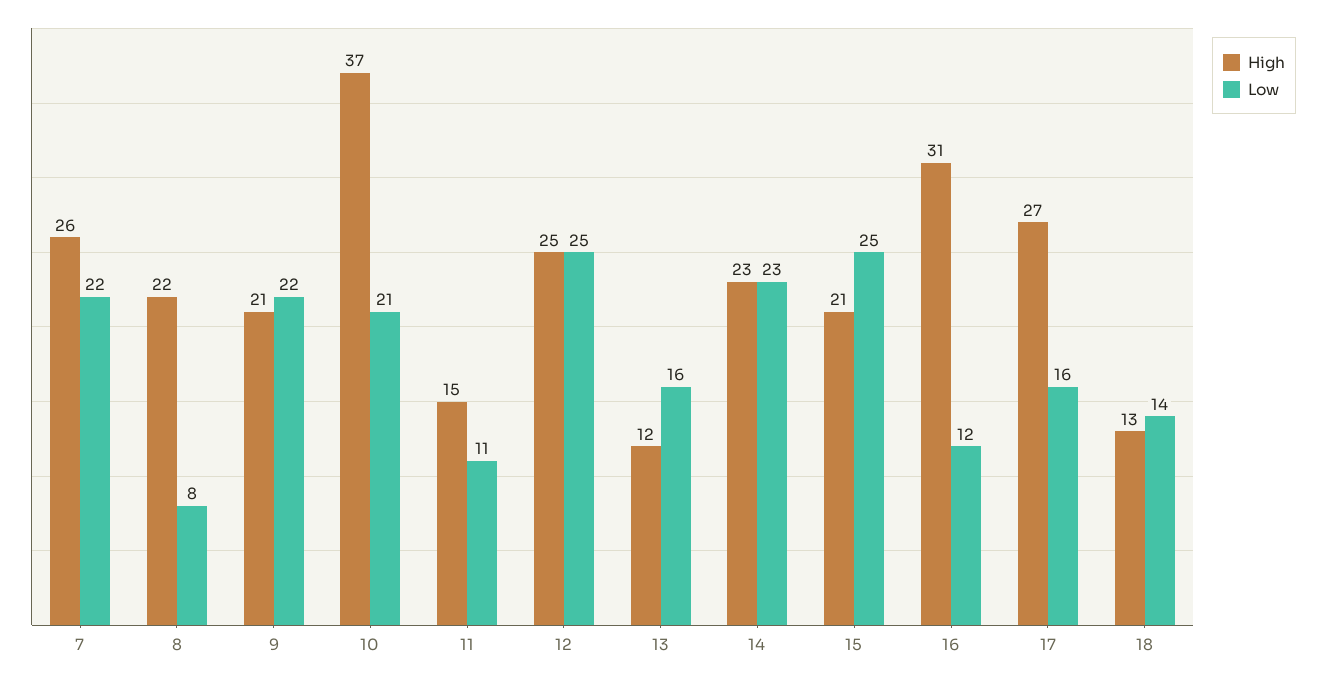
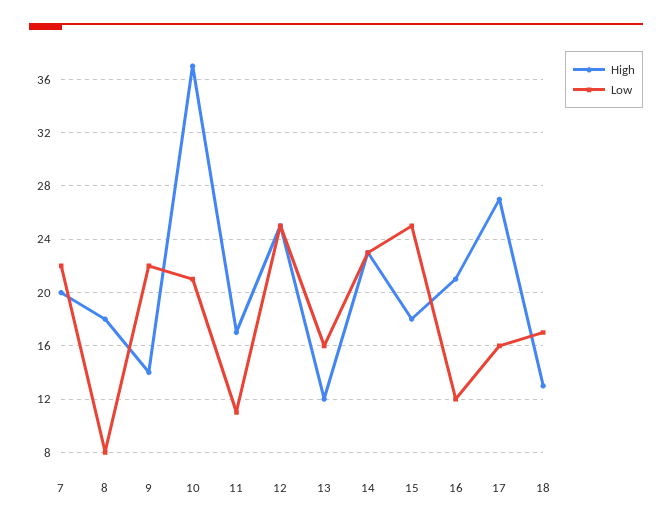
High, 7: 26 -> 20
High, 8: 22 -> 18
High, 9: 21 -> 14
High, 11: 15 -> 17
High, 15: 21 -> 18
High, 16: 31 -> 21
Low, 18: 14 -> 17

